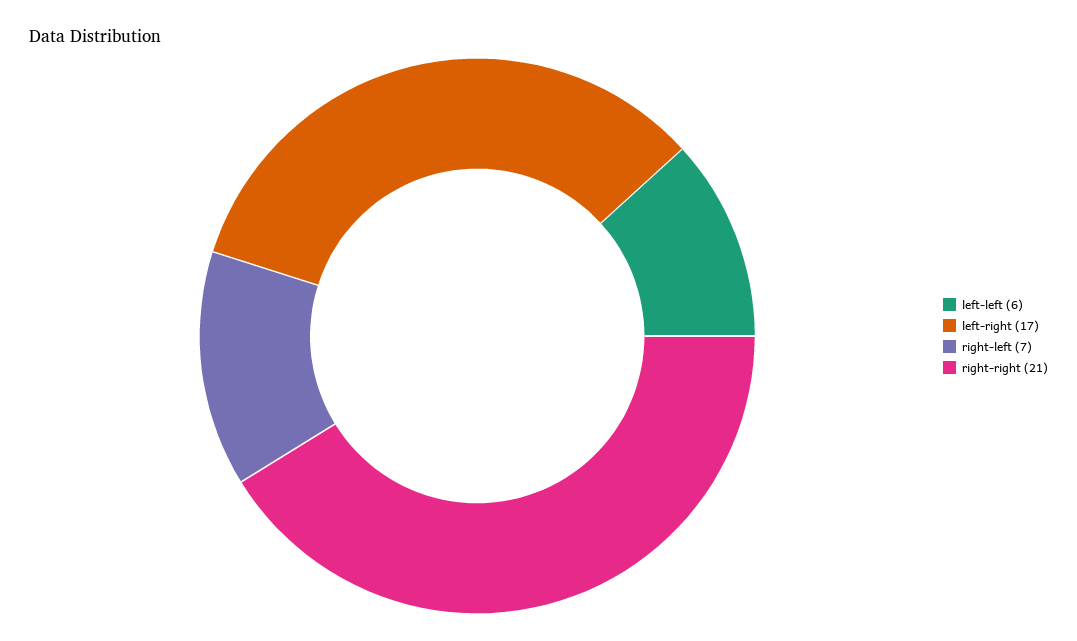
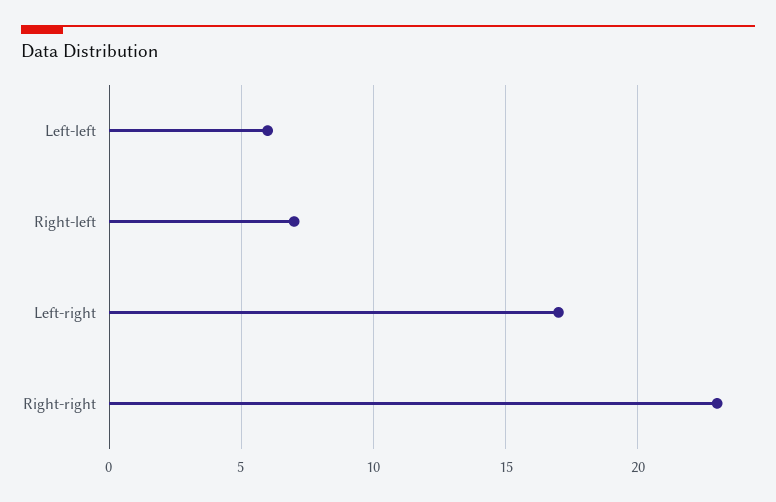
right-right: 21 -> 23

